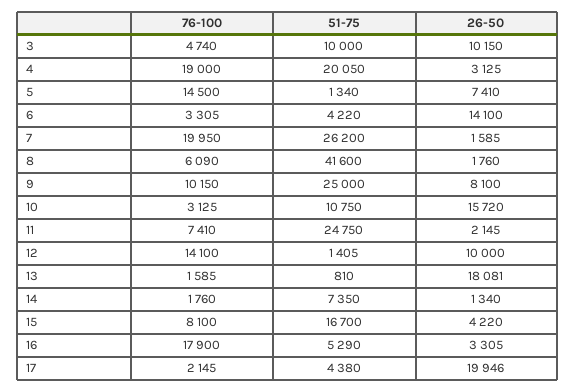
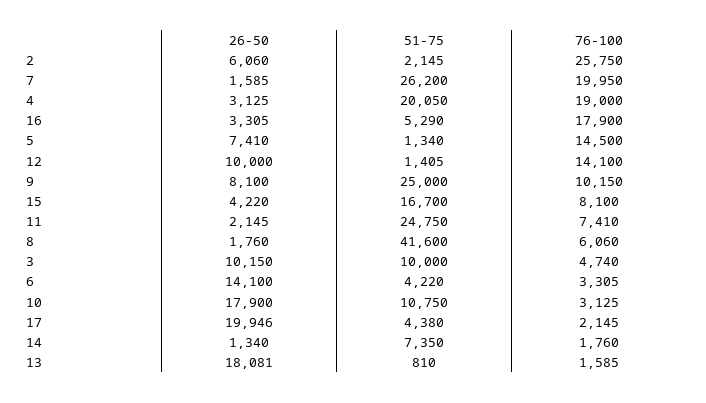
76-100, 8: 6090 -> 6060
26-50, 10: 15720 -> 17900
26-50, 2: none -> 6060
51-75, 2: none -> 2145
76-100, 2: none -> 25750

